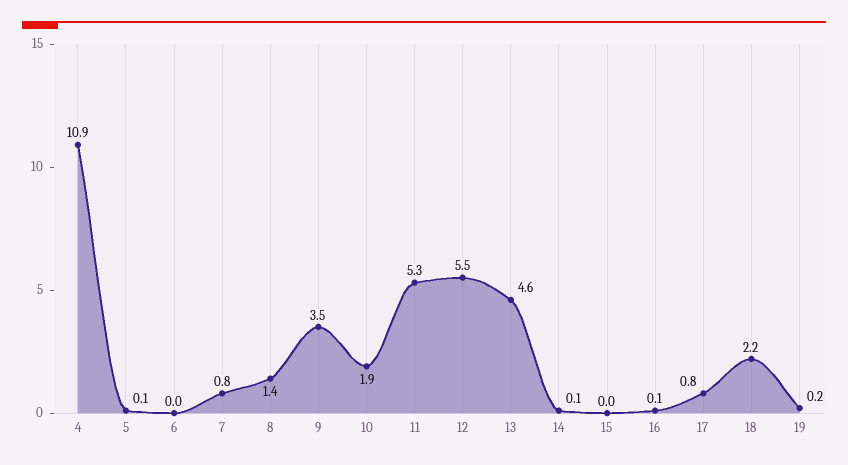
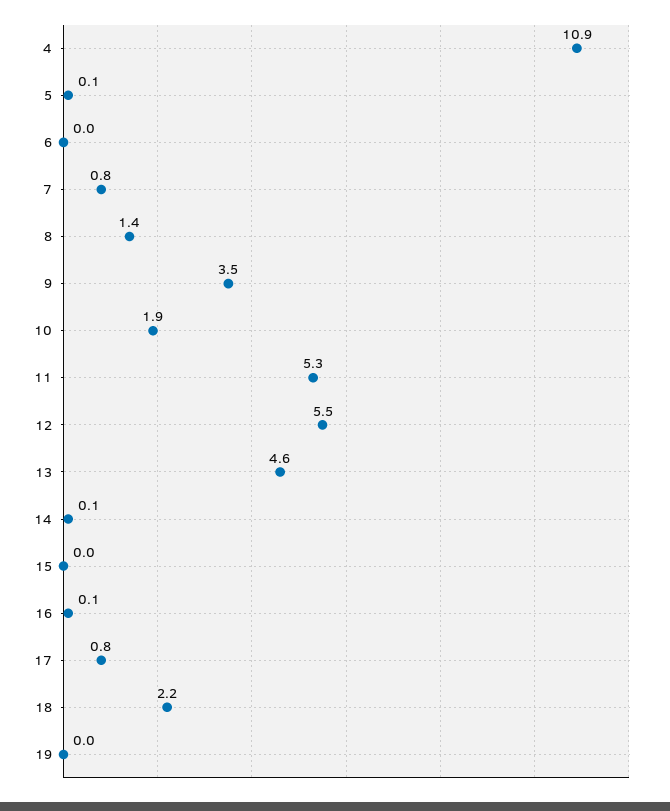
19: 0.2 -> 0

